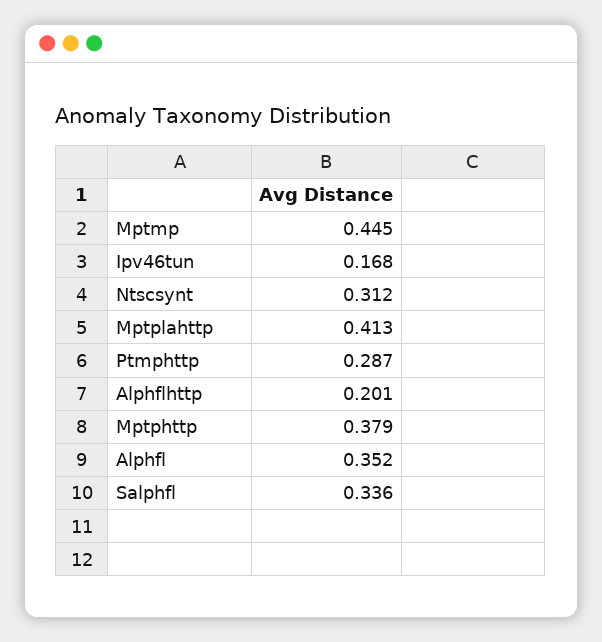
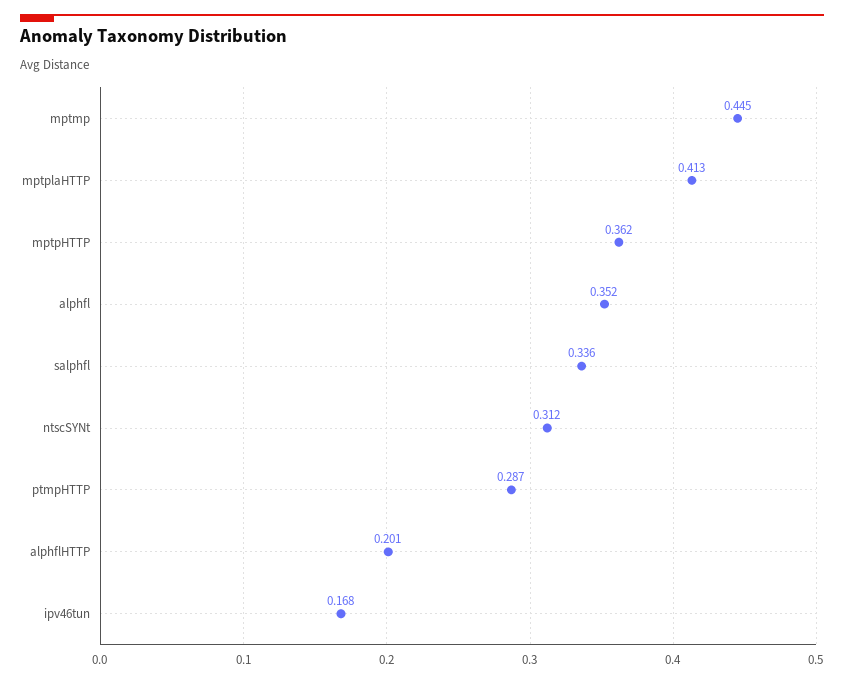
Mptphttp: 0.379 -> 0.362

